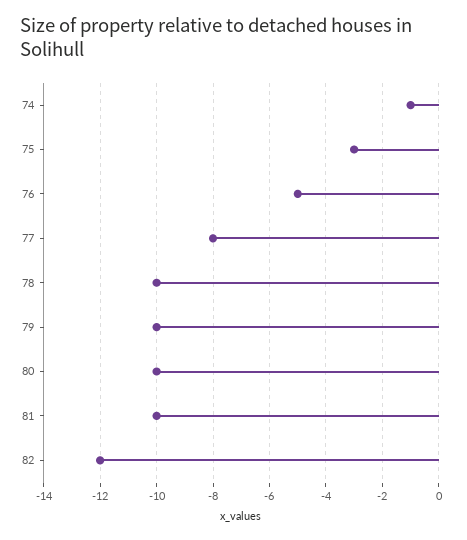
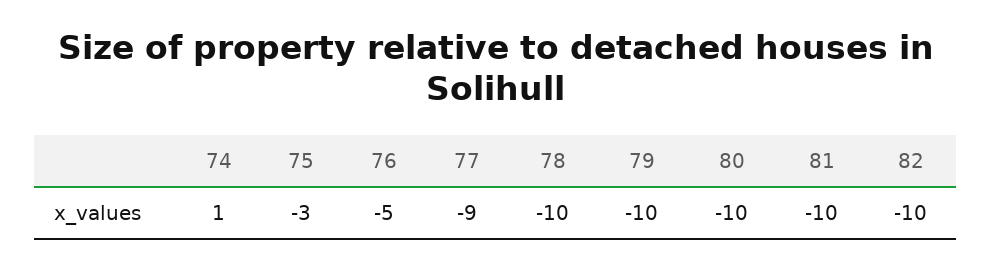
74: -1 -> 1
77: -8 -> -9
82: -12 -> -10

